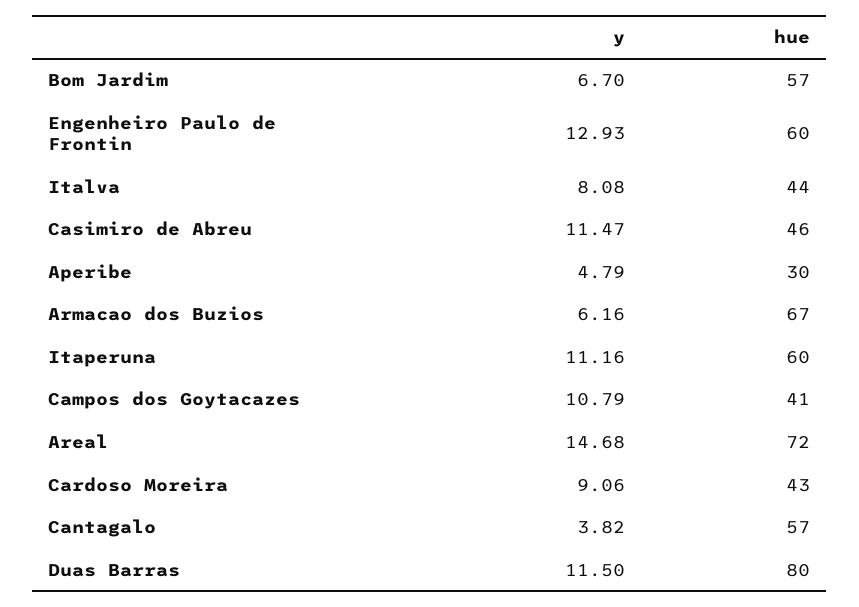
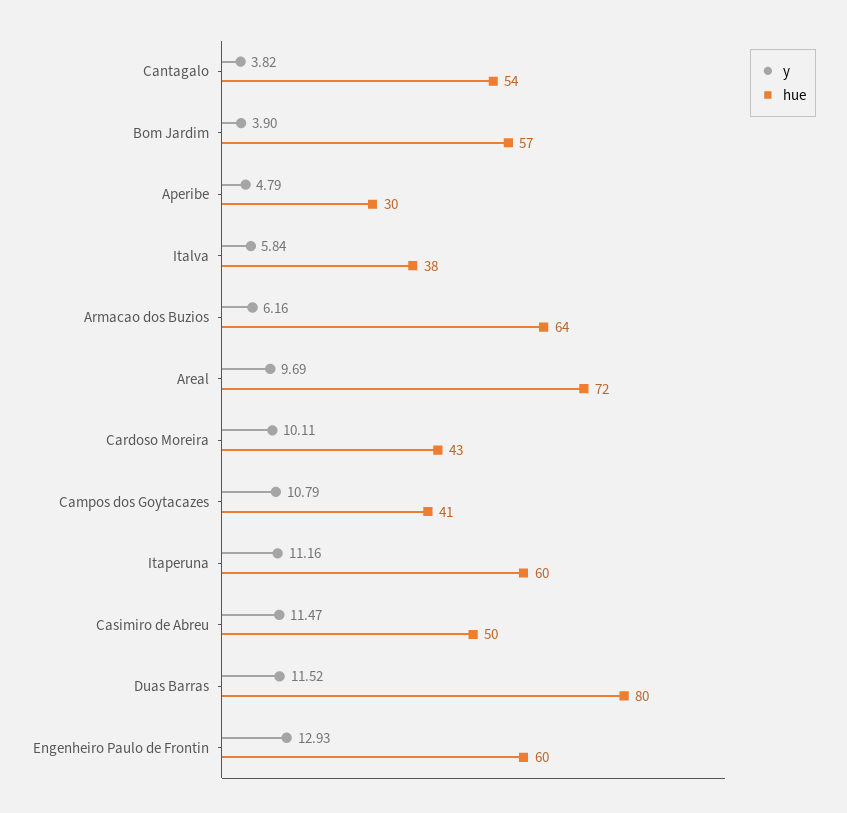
y, Bom Jardim: 6.7 -> 3.9
y, Italva: 8.08 -> 5.84
hue, Italva: 44 -> 38
hue, Casimiro de Abreu: 46 -> 50
hue, Armacao dos Buzios: 67 -> 64
y, Areal: 14.68 -> 9.69
y, Cardoso Moreira: 9.06 -> 10.11
hue, Cantagalo: 57 -> 54
y, Duas Barras: 11.5 -> 11.52

